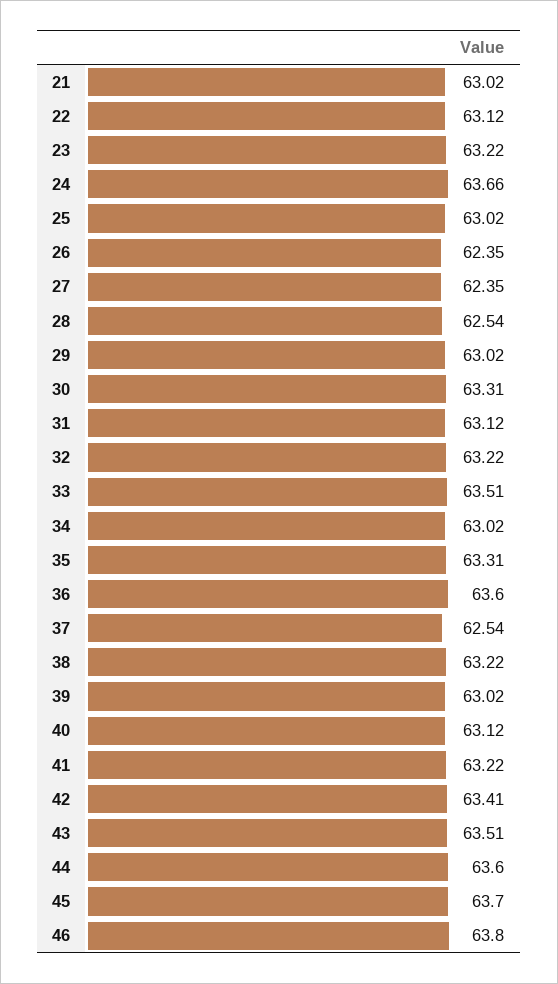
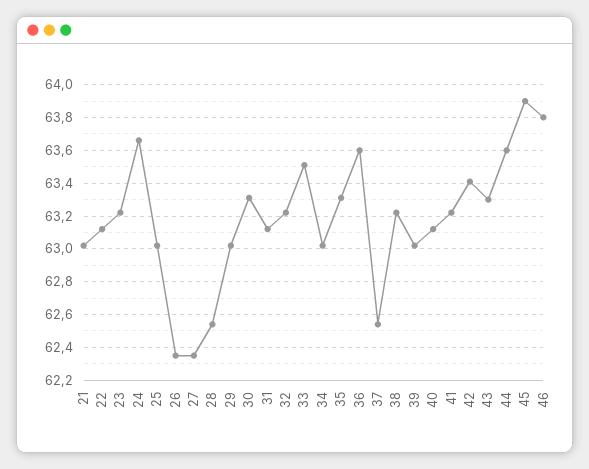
43: 63.51 -> 63.3
45: 63.7 -> 63.9

